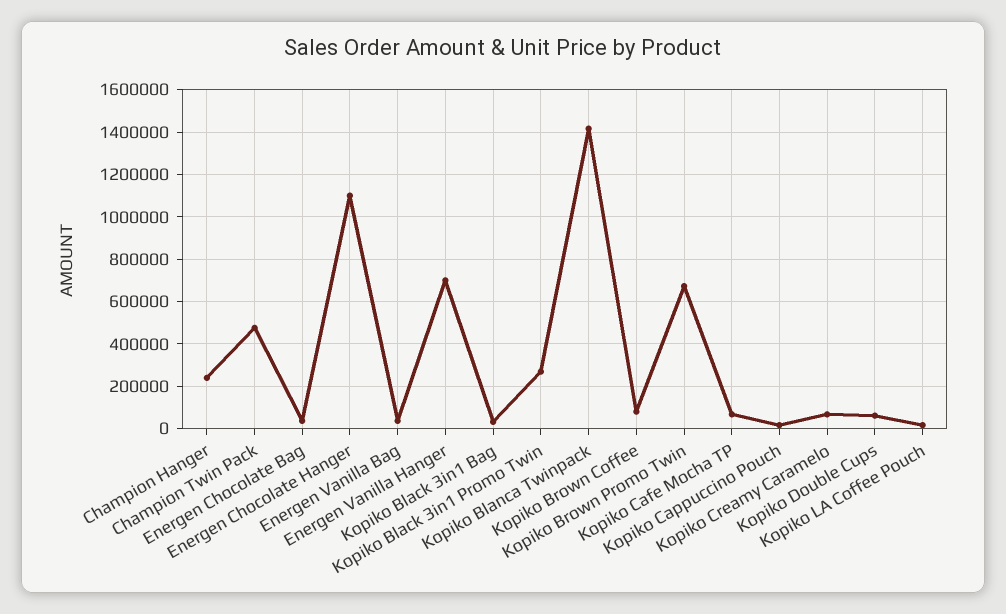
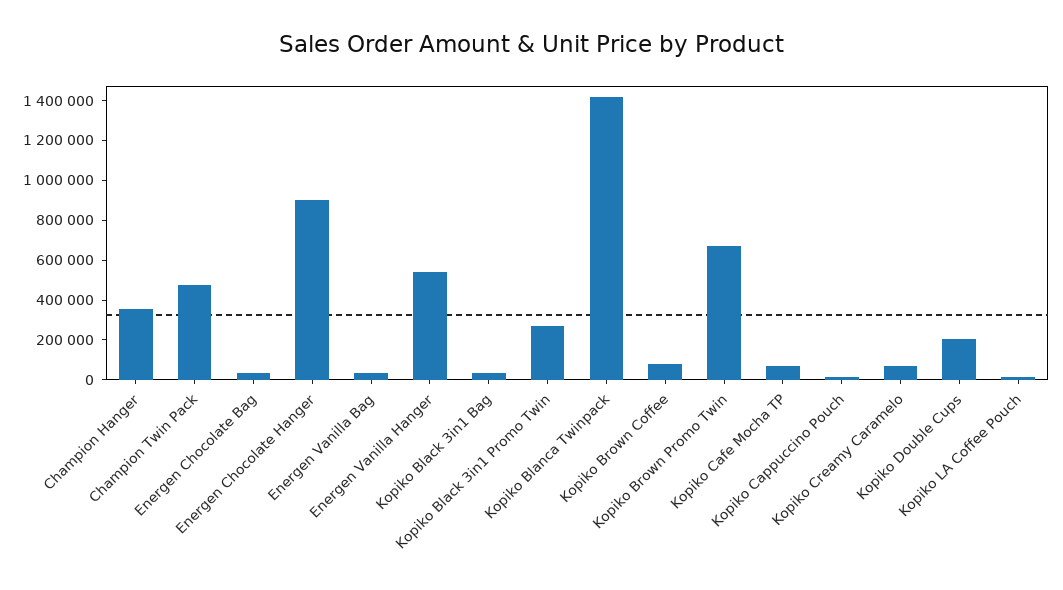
Champion Hanger: 250000 -> 350000
Energen Chocolate Hanger: 1100000 -> 900000
Energen Vanilla Hanger: 700000 -> 550000
Kopiko Double Cups: 50000 -> 200000

